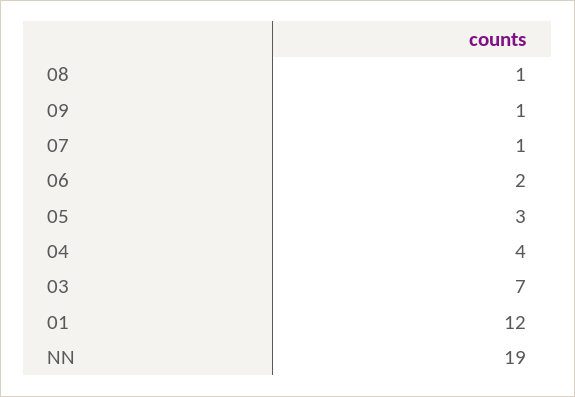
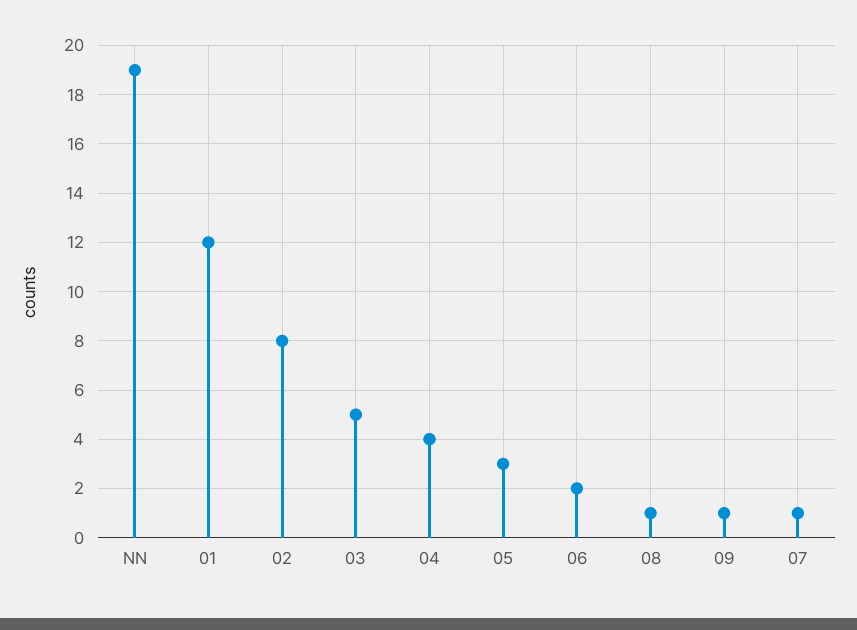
03: 7 -> 5
02: none -> 8

